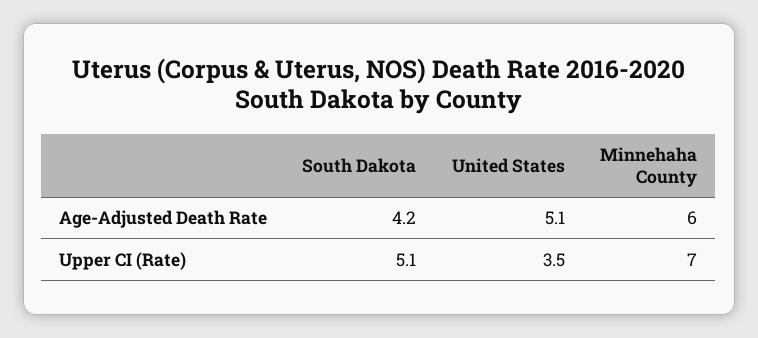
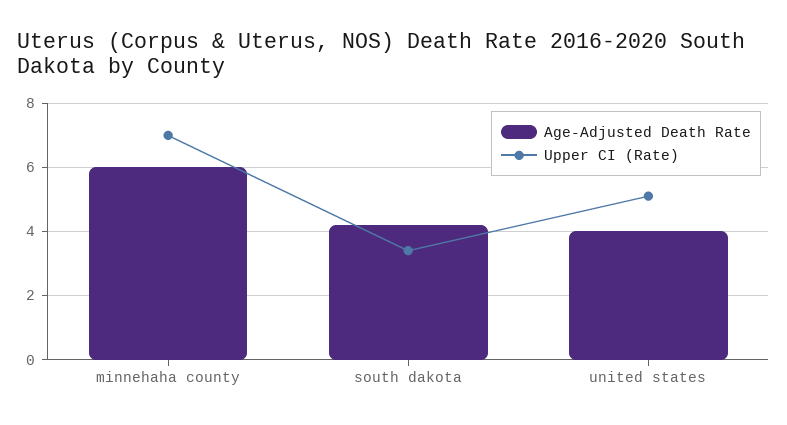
Age-Adjusted Death Rate, United States: 5.1 -> 4
Upper CI (Rate), South Dakota: 5.1 -> 3.5
Upper CI (Rate), United States: 3.5 -> 5

